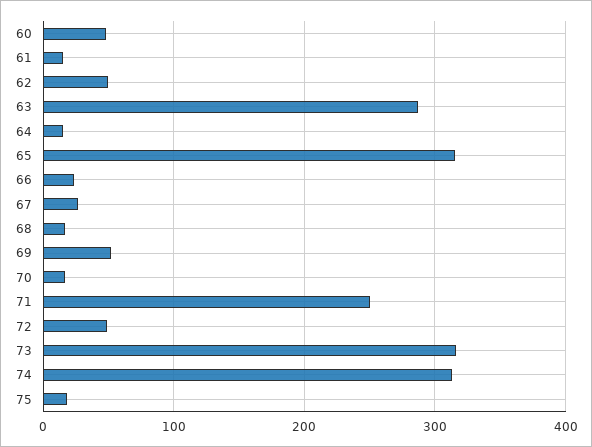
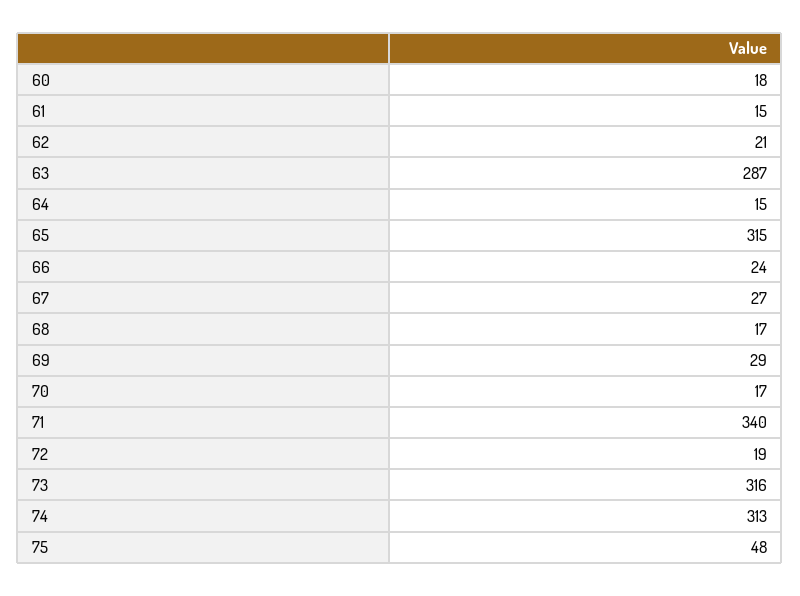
60: 50 -> 18
62: 50 -> 21
69: 50 -> 29
71: 250 -> 340
72: 50 -> 19
75: 20 -> 48

